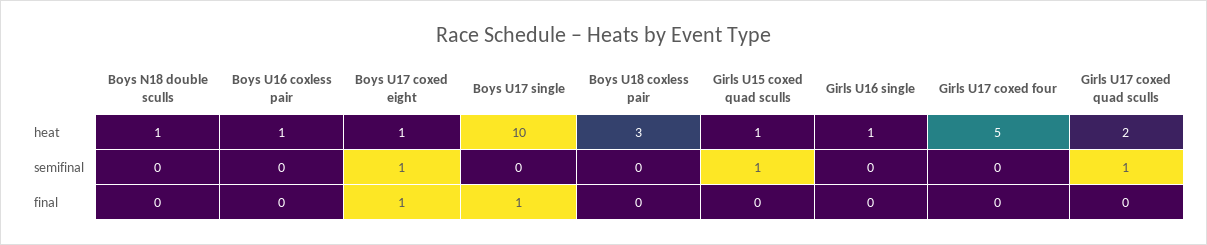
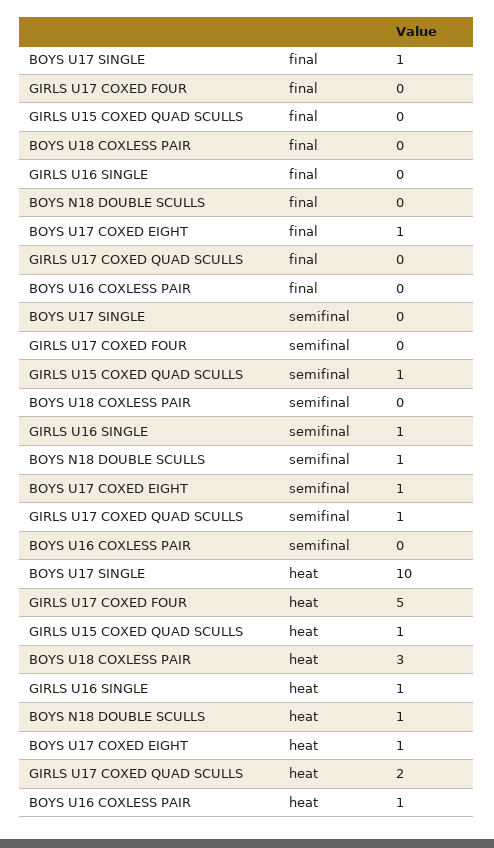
Boys N18 double sculls, semifinal: 0 -> 1
Girls U16 single, semifinal: 0 -> 1

